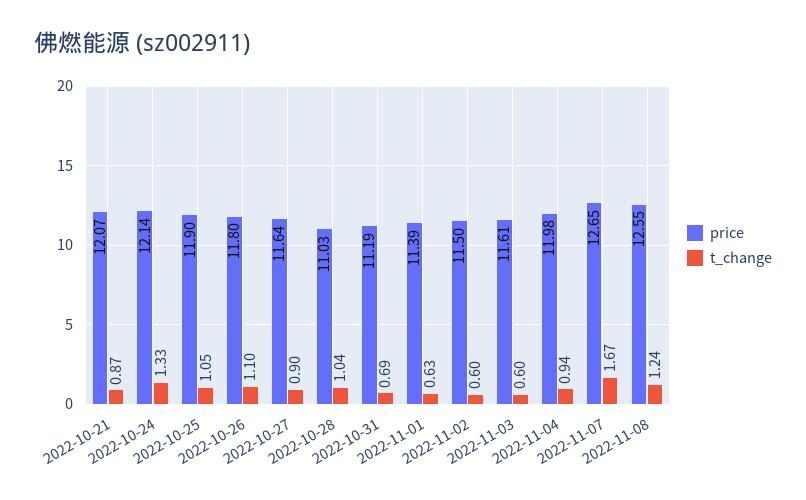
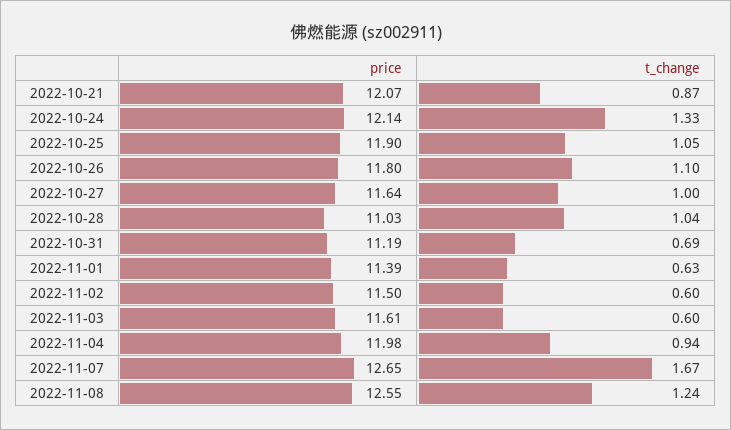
t_change, 2022-10-27: 0.9 -> 1

